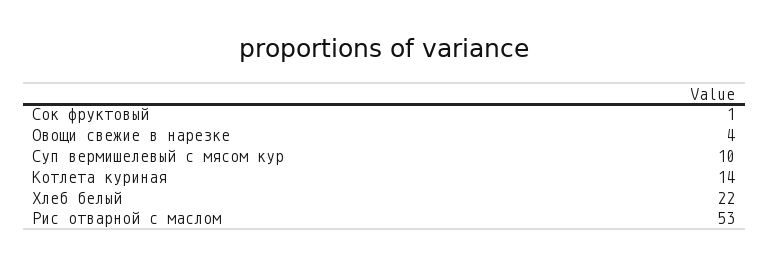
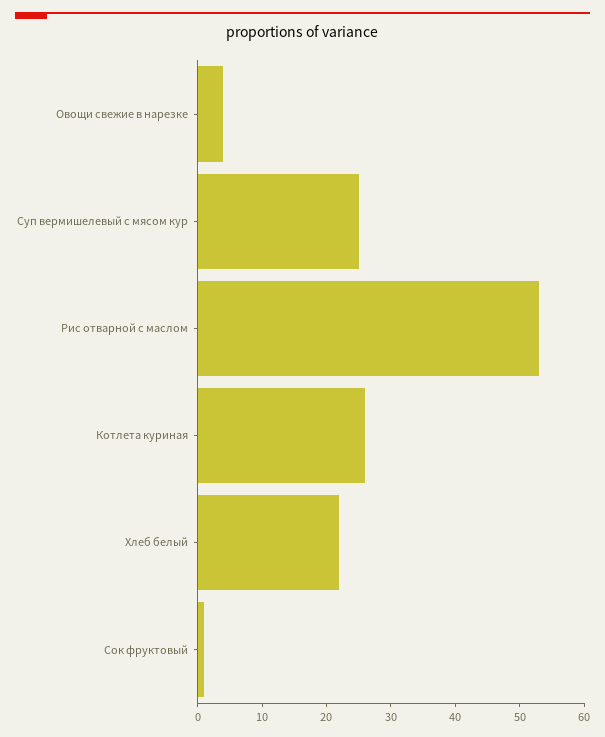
Суп вермишелевый с мясом кур: 10 -> 25
Котлета куриная: 14 -> 25

